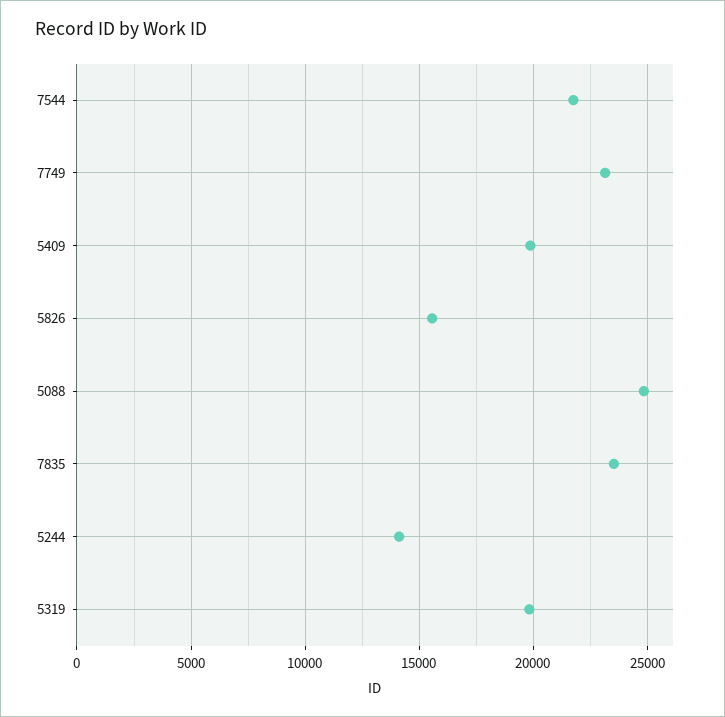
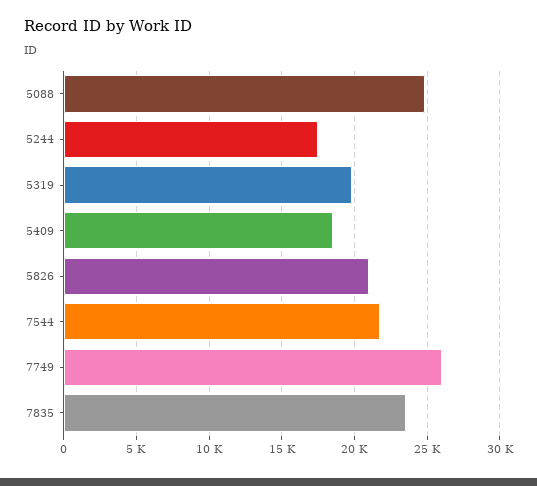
7749: 23000 -> 26000
5409: 20000 -> 18500
5826: 15500 -> 21000
5244: 14000 -> 17500

